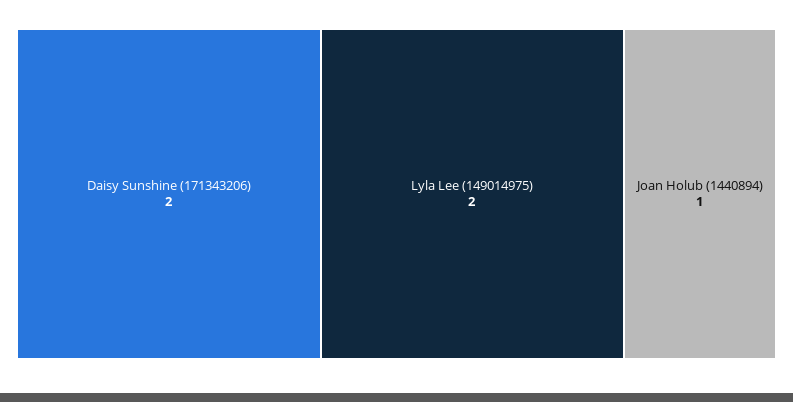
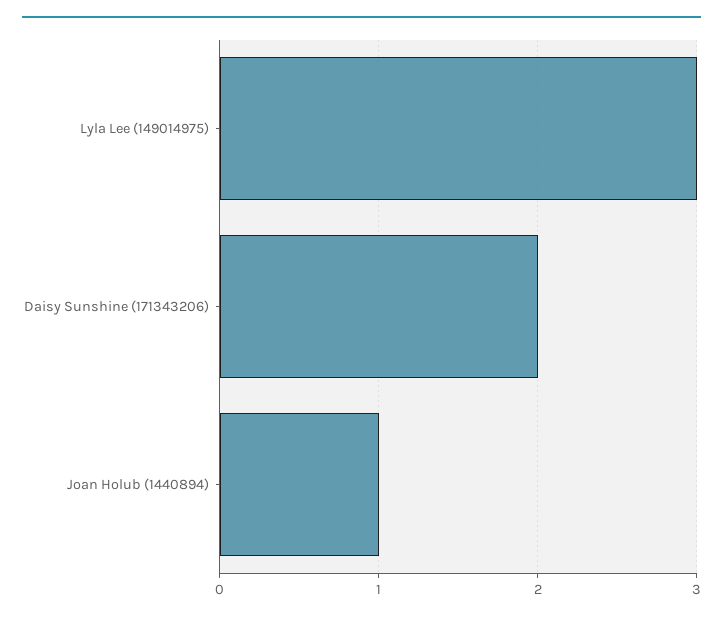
Lyla Lee (149014975): 2 -> 3

